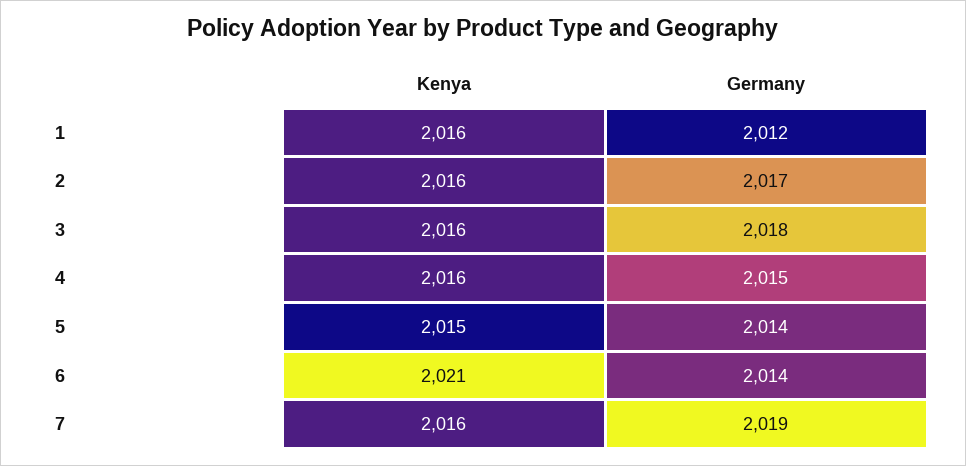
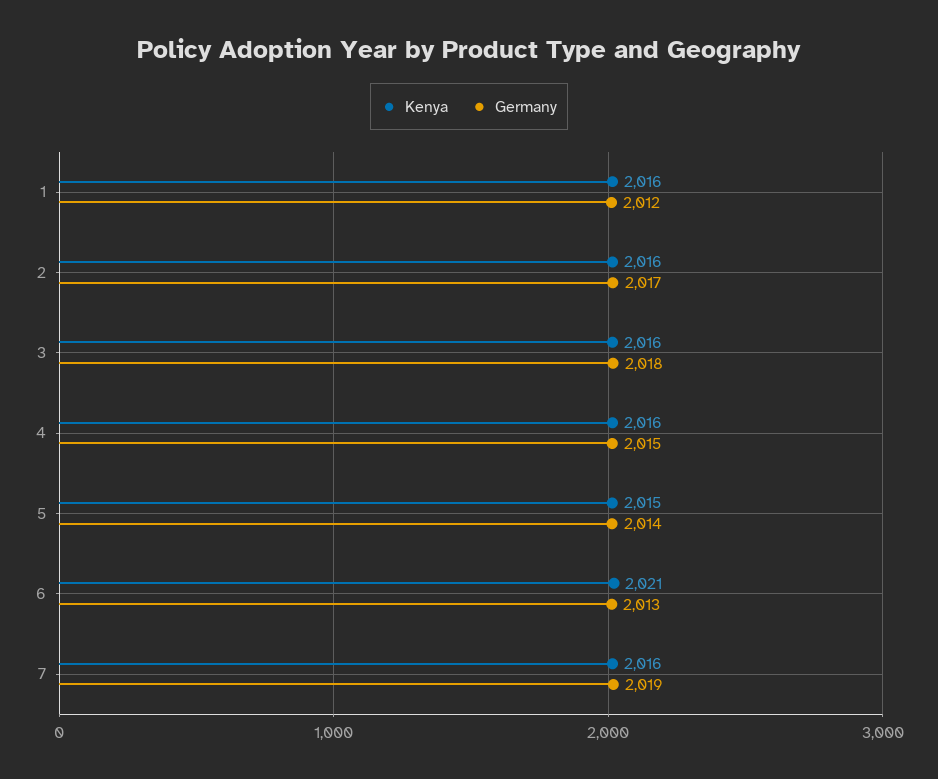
Germany, 6: 2014 -> 2013

